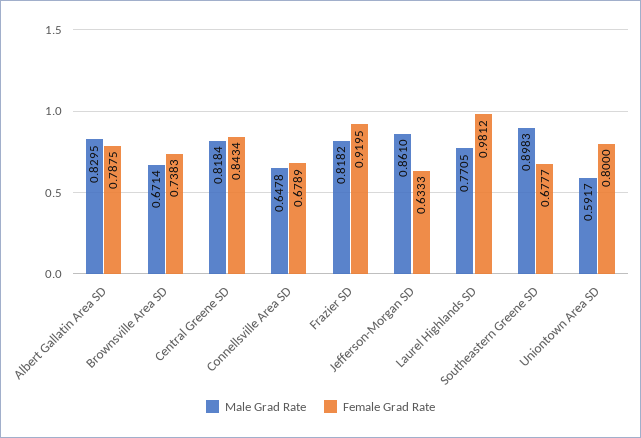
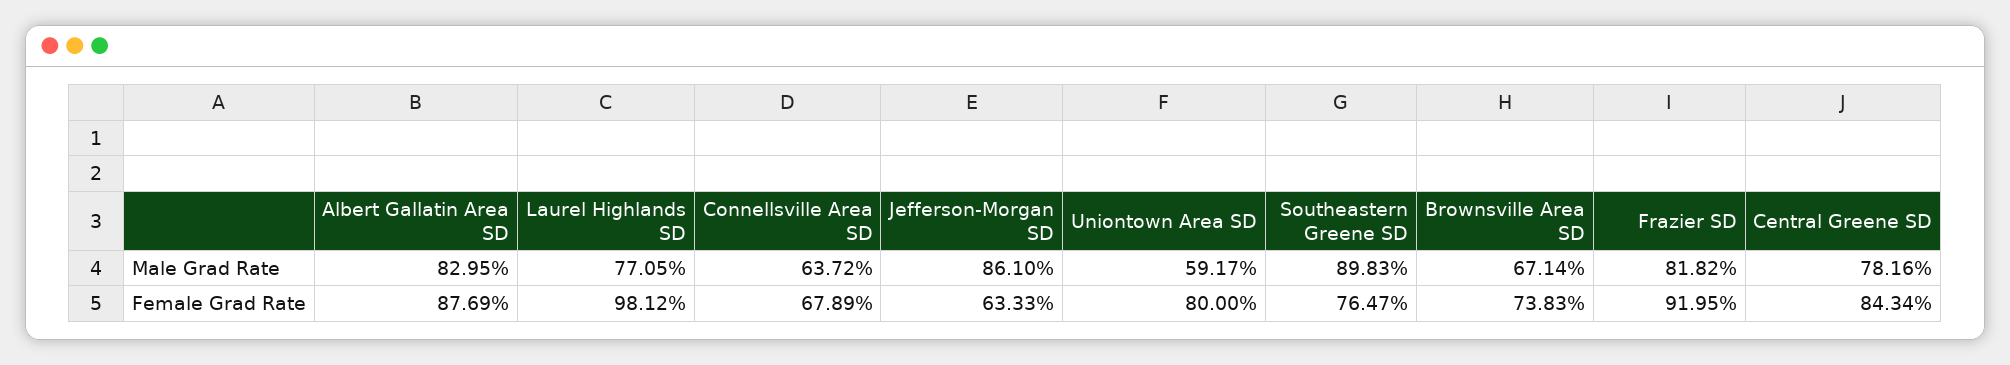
Female Grad Rate, Albert Gallatin Area SD: 0.7875 -> 0.8769
Male Grad Rate, Central Greene SD: 0.8184 -> 0.7816
Male Grad Rate, Connellsville Area SD: 0.6478 -> 0.6372
Female Grad Rate, Southeastern Greene SD: 0.6777 -> 0.7647

